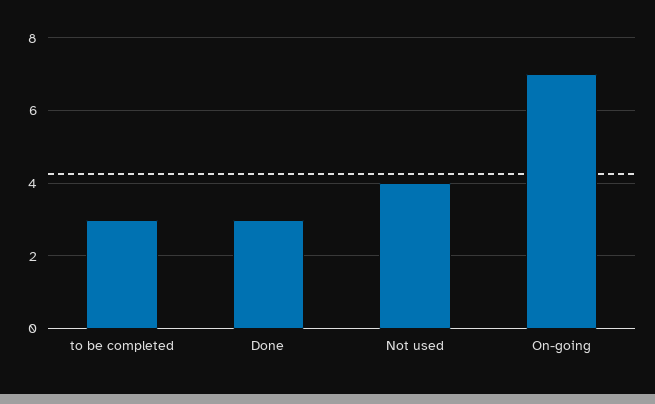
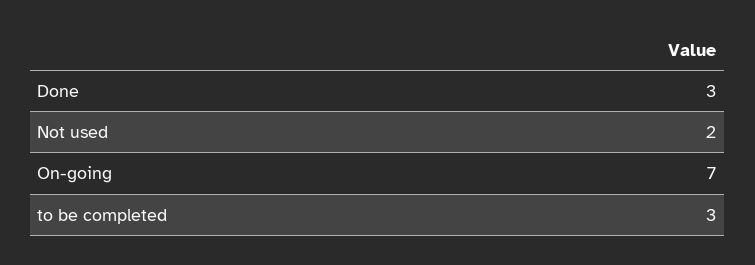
Not used: 4 -> 2

